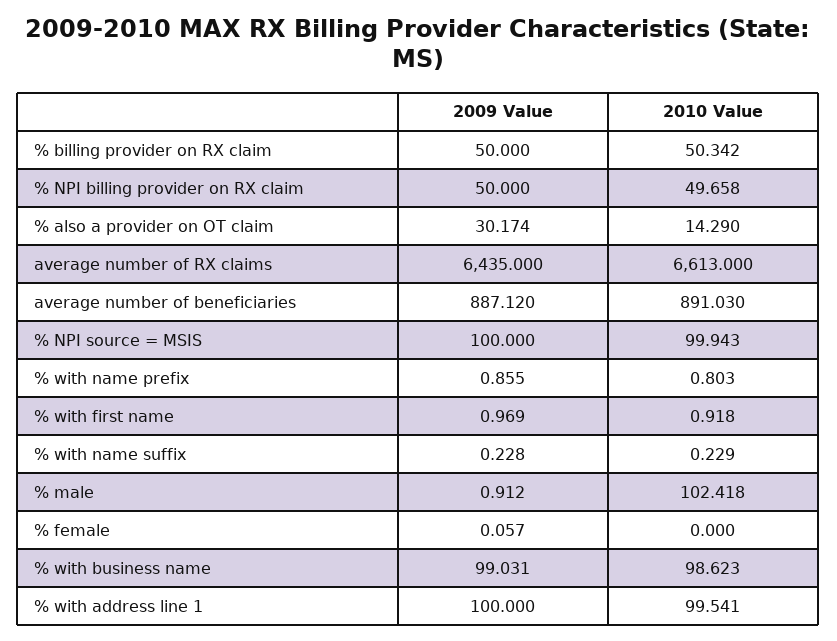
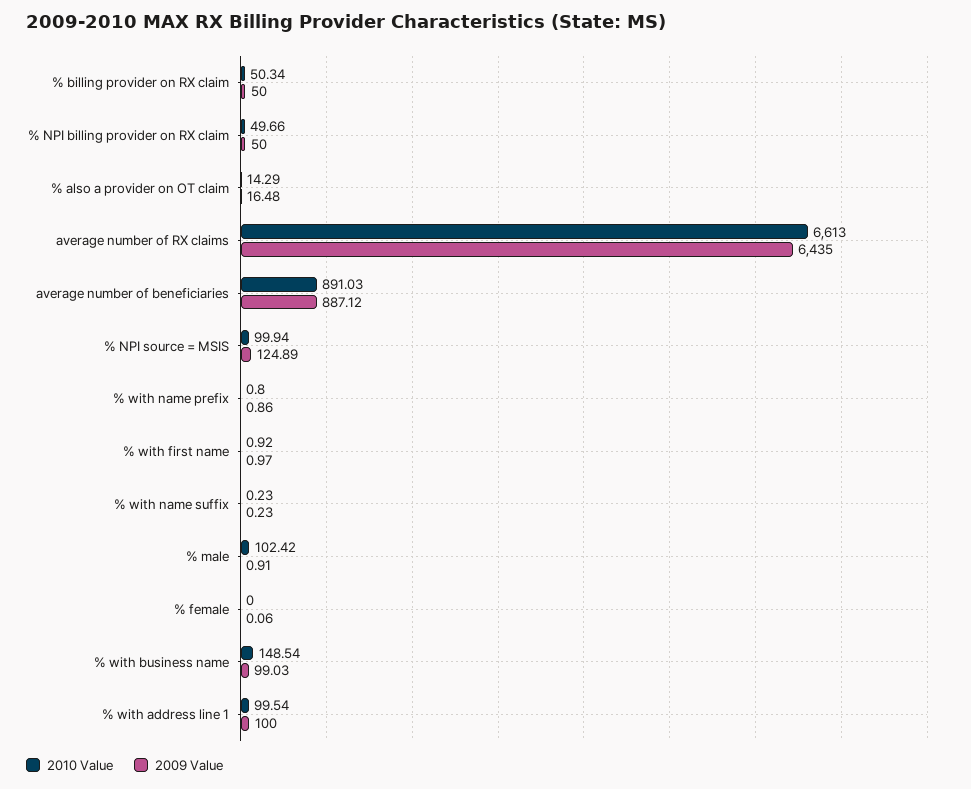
2009 Value, % also a provider on OT claim: 30.174 -> 16.48
2009 Value, % NPI source = MSIS: 100 -> 124.89
2010 Value, % with business name: 98.623 -> 148.54

